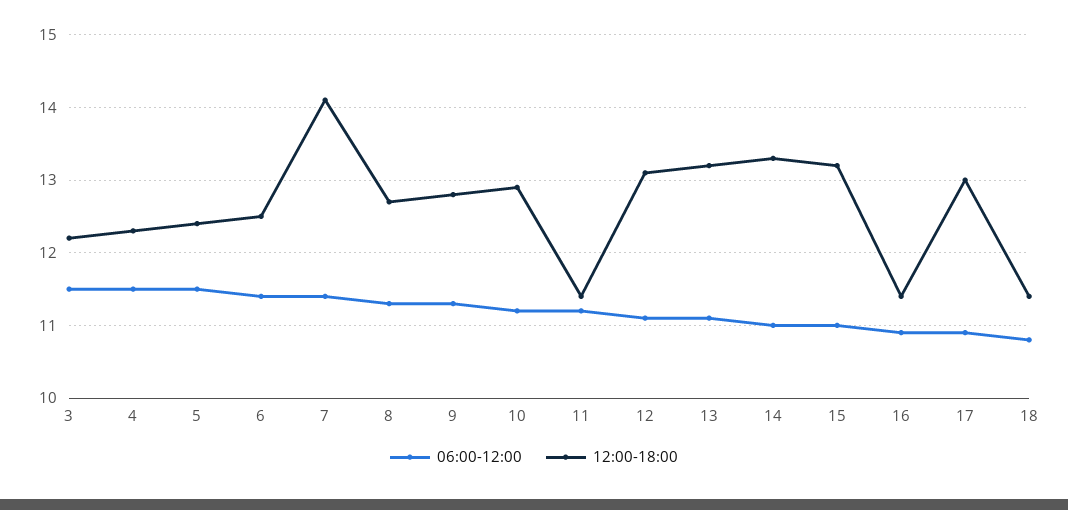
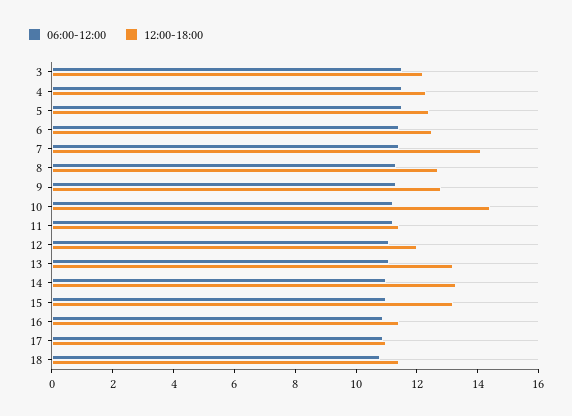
12:00-18:00, 10: 12.9 -> 14.5
12:00-18:00, 12: 13.1 -> 12
12:00-18:00, 17: 13 -> 11

